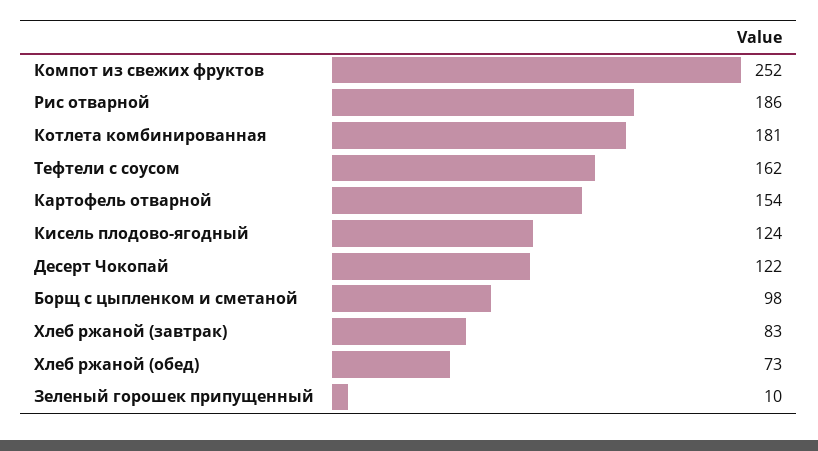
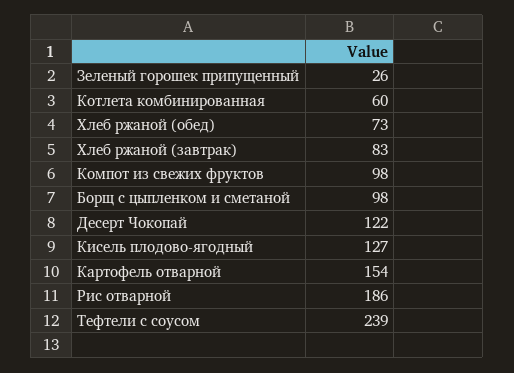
Компот из свежих фруктов: 252 -> 98
Котлета комбинированная: 181 -> 60
Тефтели с соусом: 162 -> 239
Кисель плодово-ягодный: 124 -> 127
Зеленый горошек припущенный: 10 -> 26

